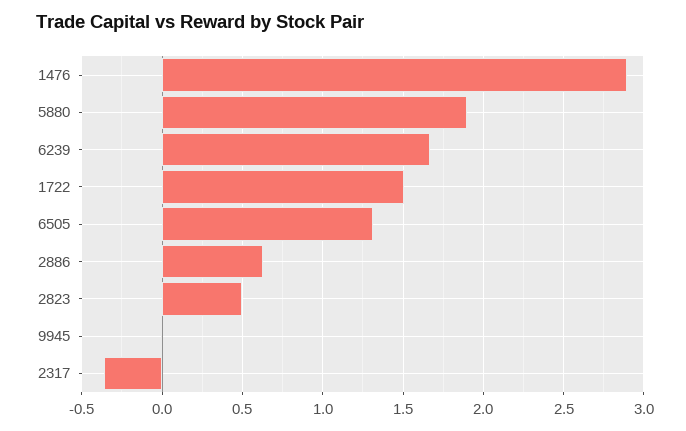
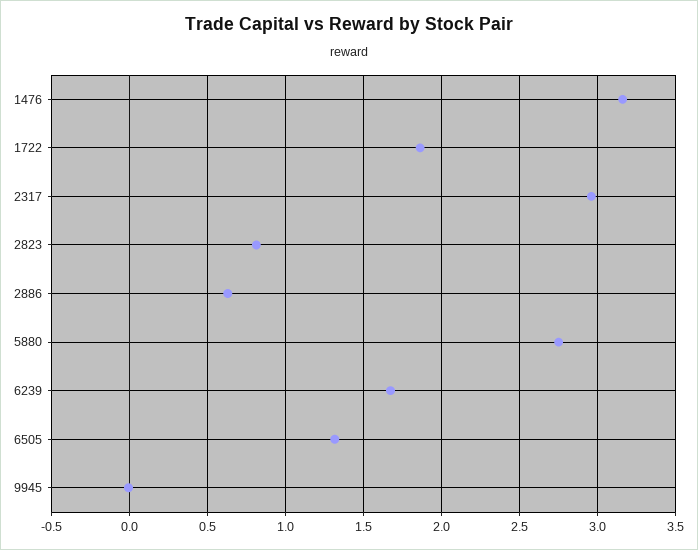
1476: 2.9 -> 3.15
5880: 1.9 -> 2.75
1722: 1.5 -> 1.85
2823: 0.5 -> 0.8
2317: -0.35 -> 2.95

